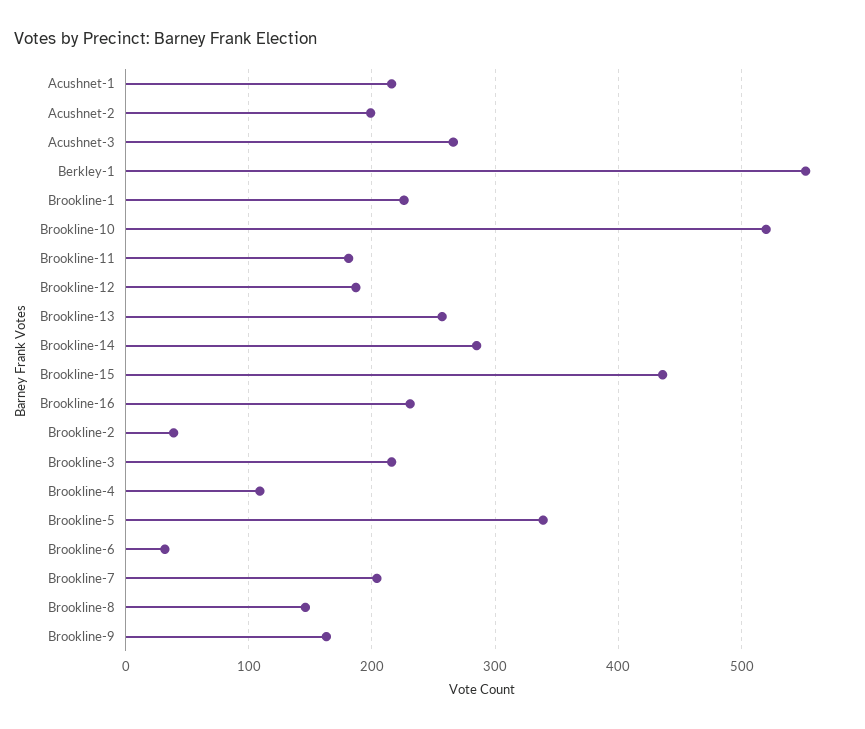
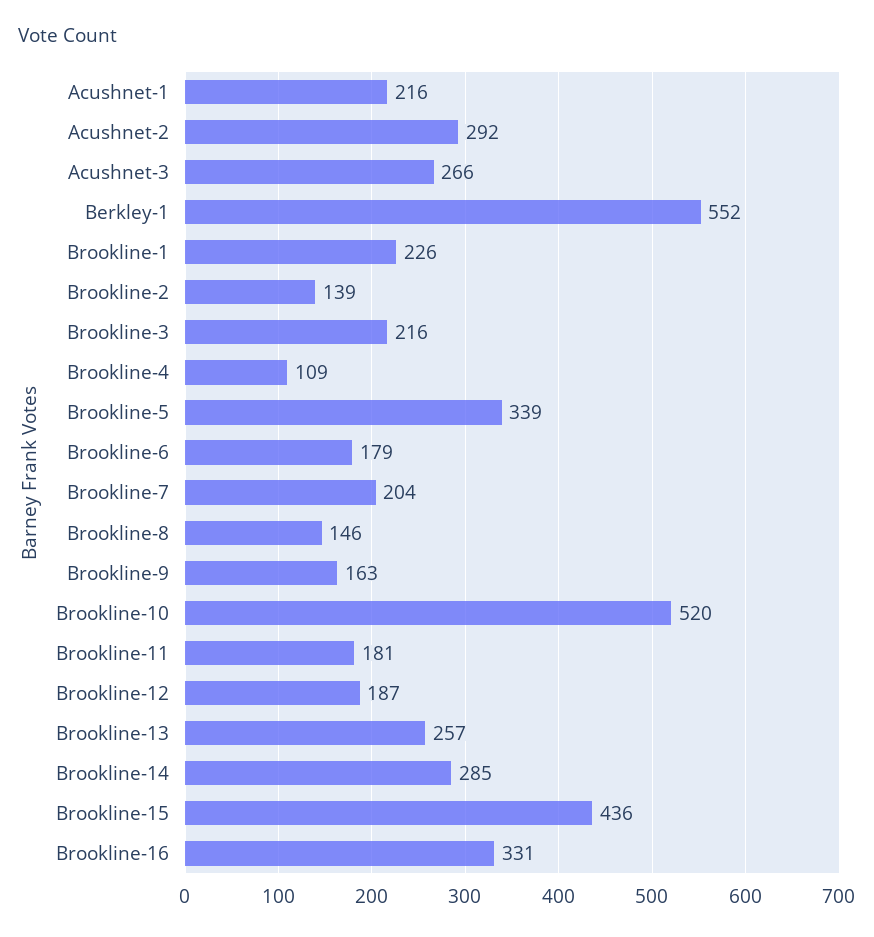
Acushnet-2: 200 -> 292
Brookline-16: 230 -> 331
Brookline-2: 40 -> 139
Brookline-6: 30 -> 179

